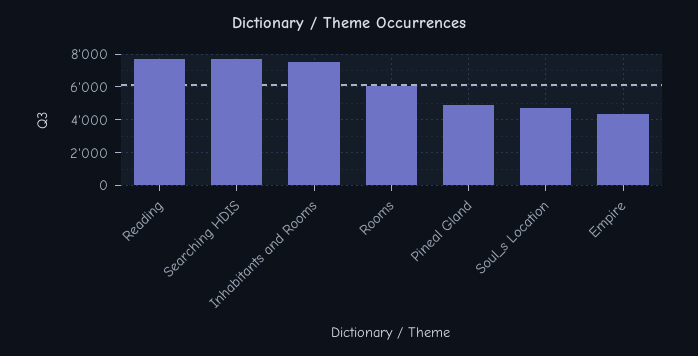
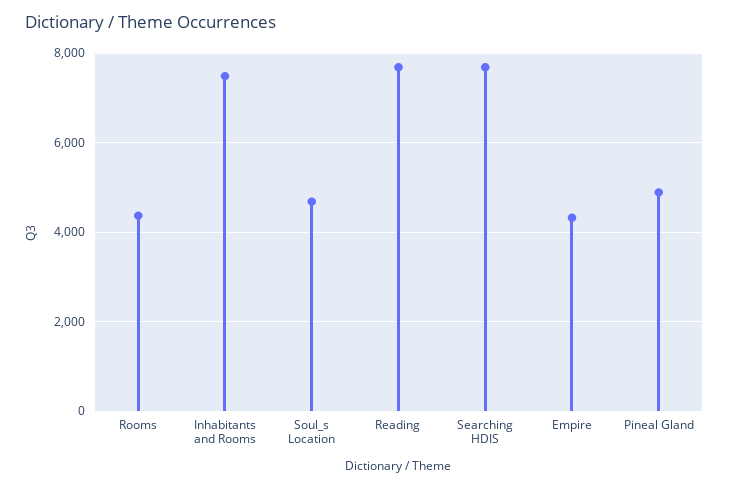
Rooms: 6000 -> 4400

